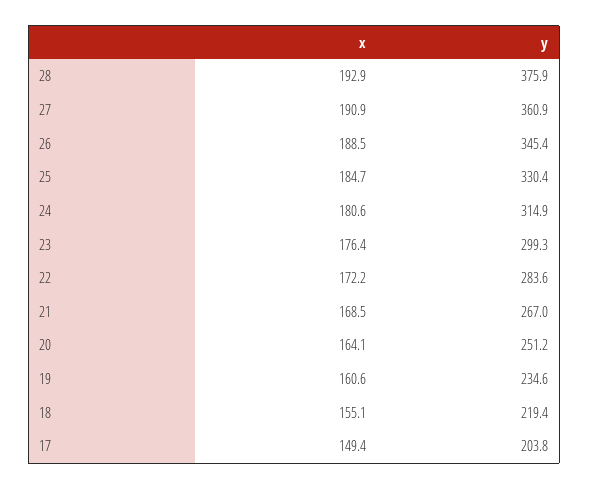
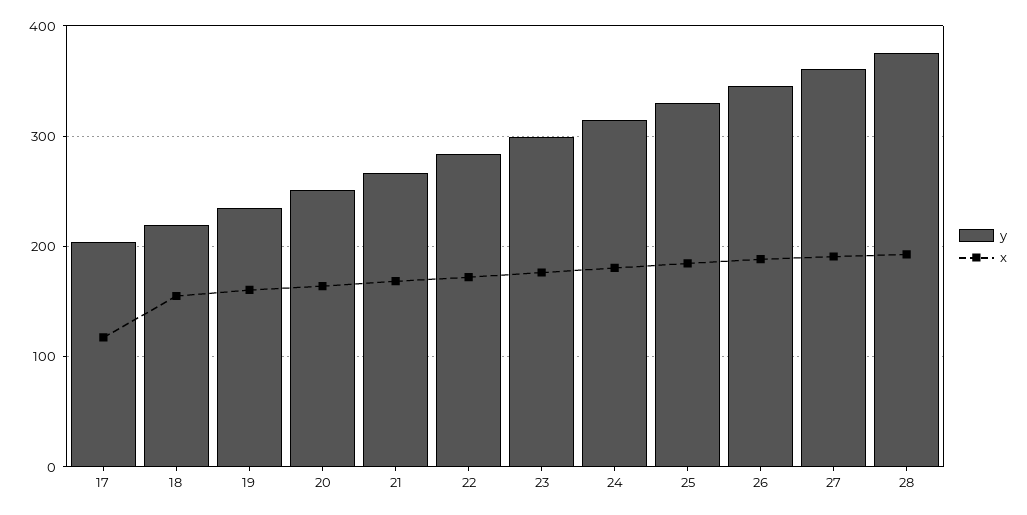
x, 17: 149.4 -> 120

